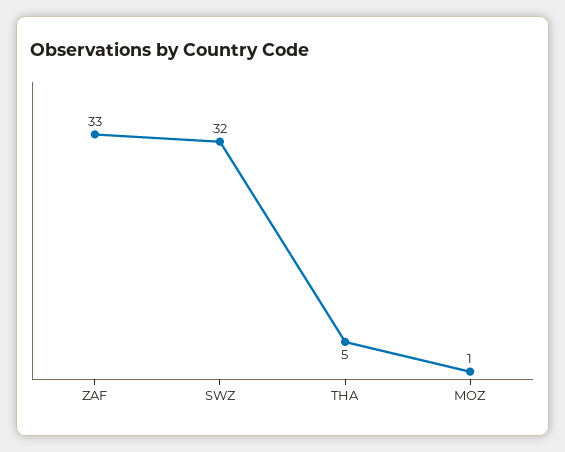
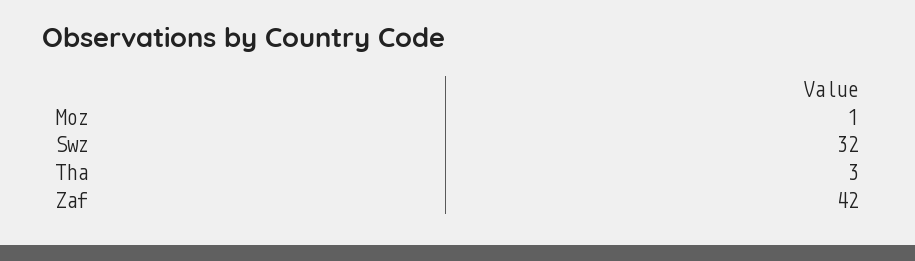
ZAF: 33 -> 42
THA: 5 -> 3

